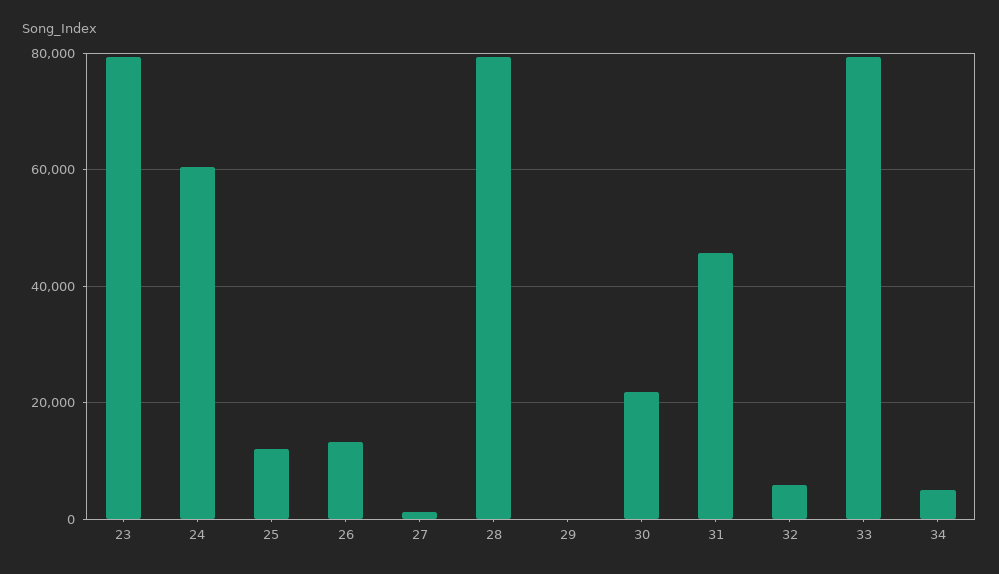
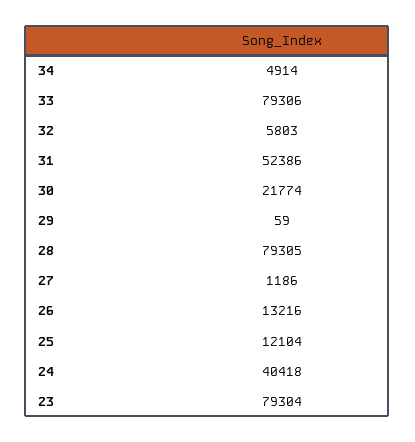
24: 60000 -> 40418
31: 46000 -> 52386

